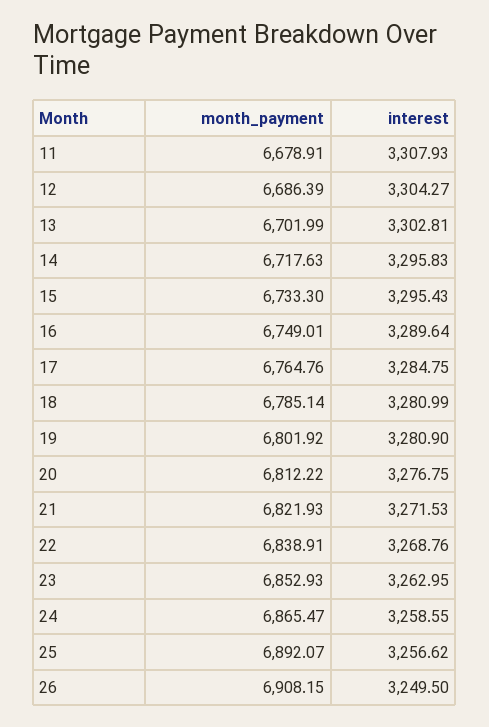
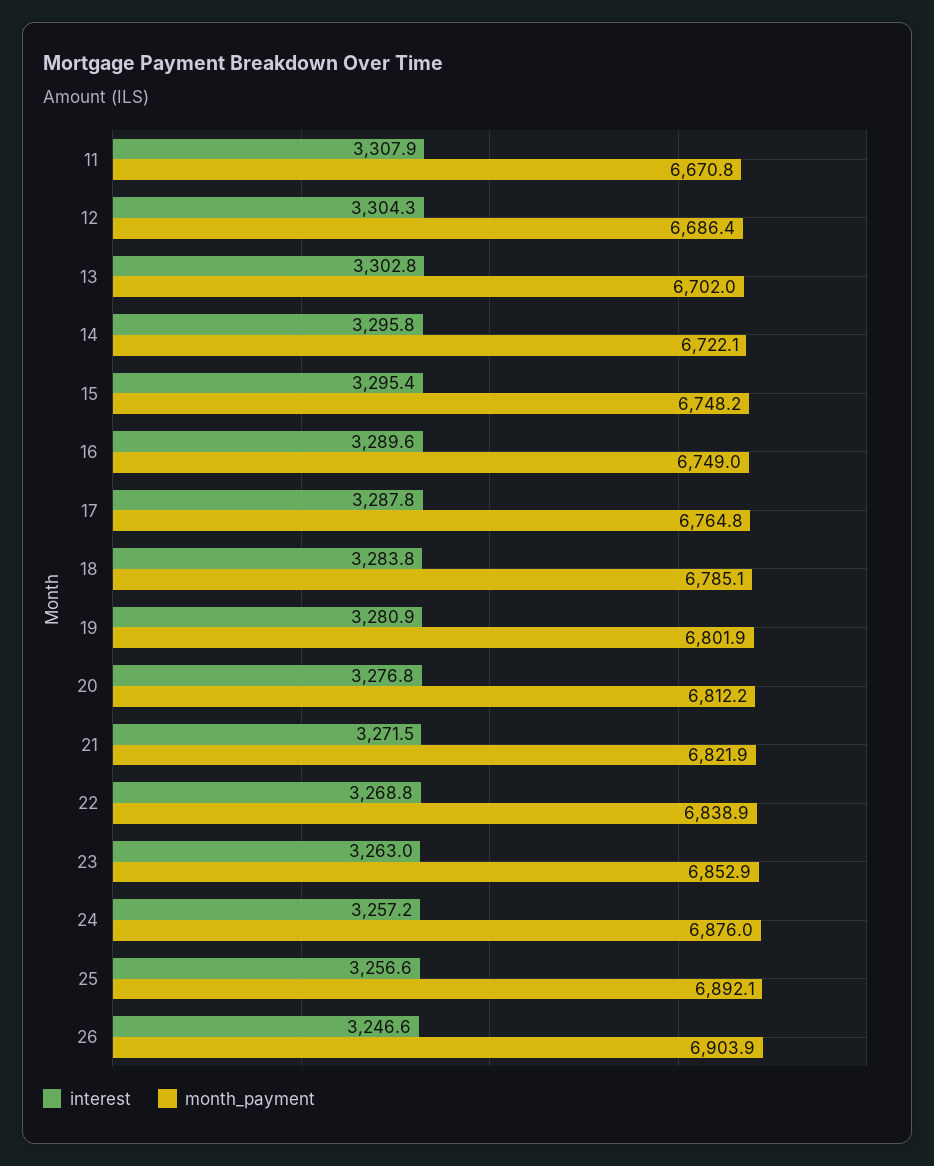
month_payment, 11: 6678.91 -> 6670.8
month_payment, 14: 6717.63 -> 6722.1
month_payment, 15: 6733.3 -> 6748.2
interest, 17: 3284.75 -> 3287.8
interest, 18: 3280.99 -> 3283.8
month_payment, 24: 6865.47 -> 6876
interest, 24: 3258.55 -> 3257.2
month_payment, 26: 6908.15 -> 6903.9
interest, 26: 3249.5 -> 3246.6

